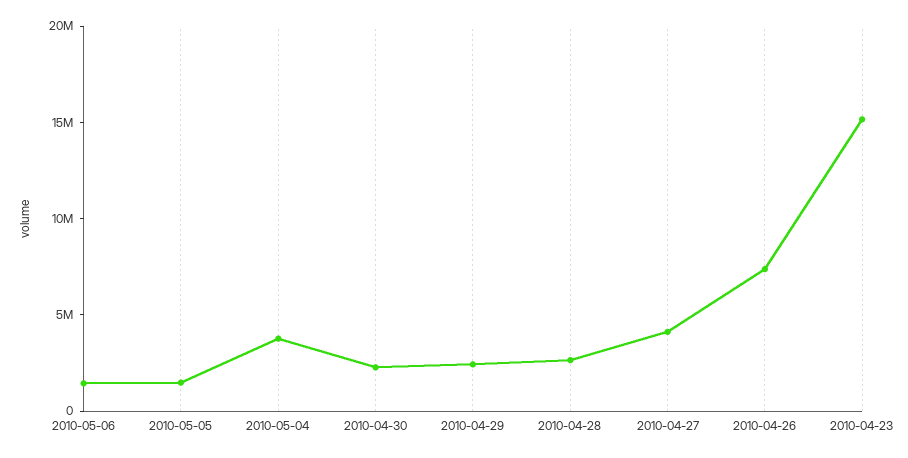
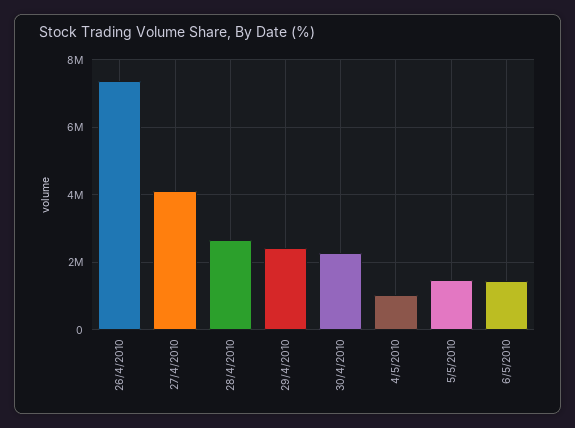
2010-05-04: 4000000 -> 1000000
2010-04-23: 15000000 -> none

